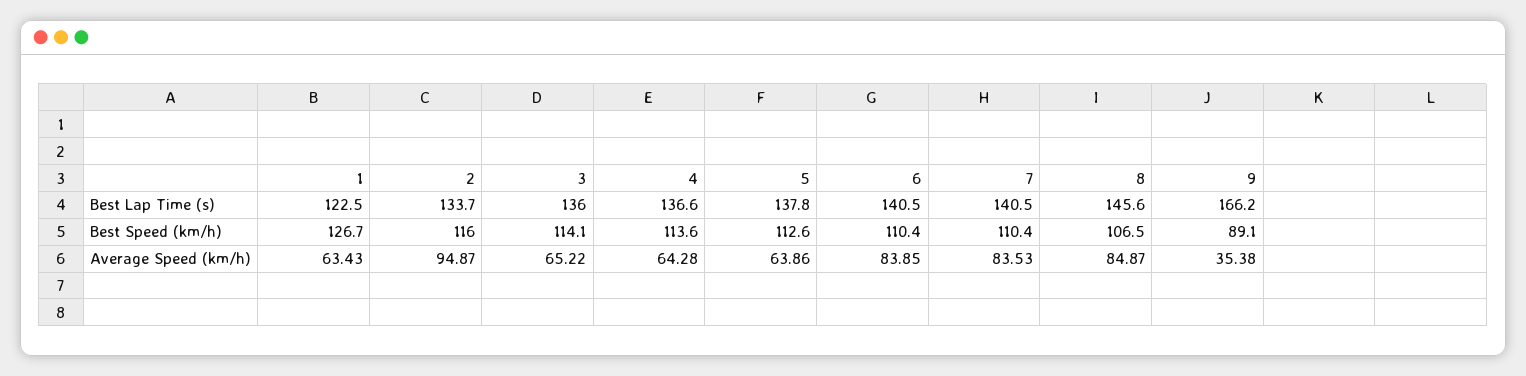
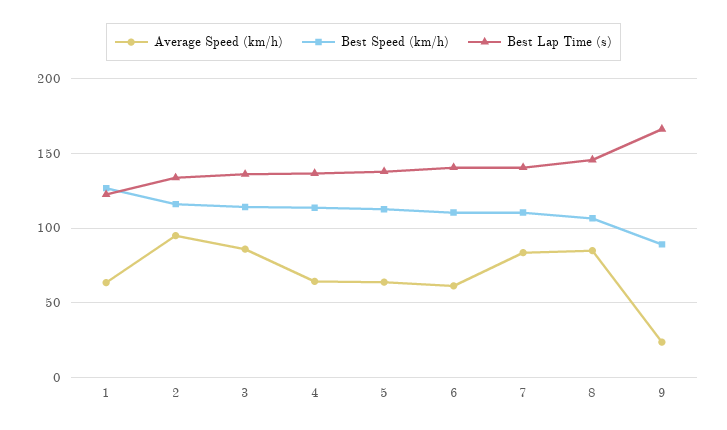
Average Speed (km/h), 3: 65.22 -> 85
Average Speed (km/h), 6: 83.85 -> 60
Average Speed (km/h), 9: 35.38 -> 25

